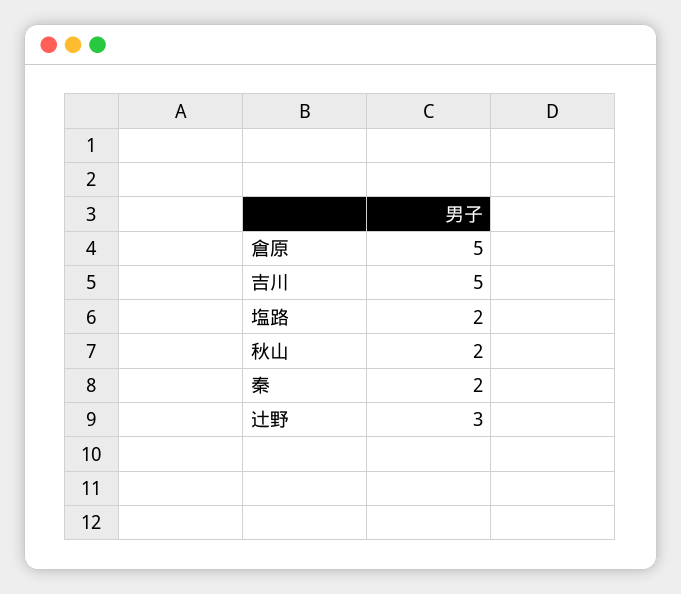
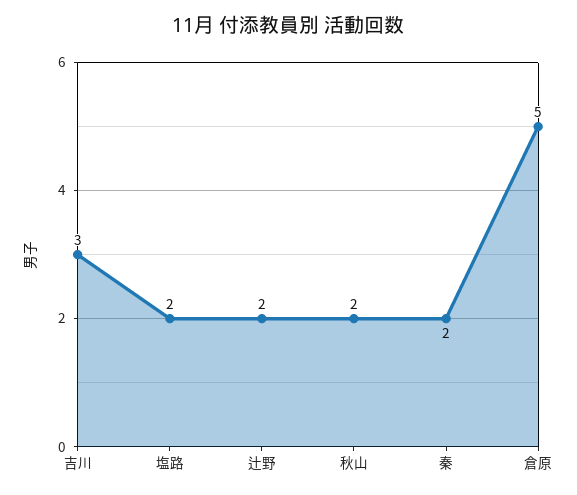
吉川: 5 -> 3
辻野: 3 -> 2

